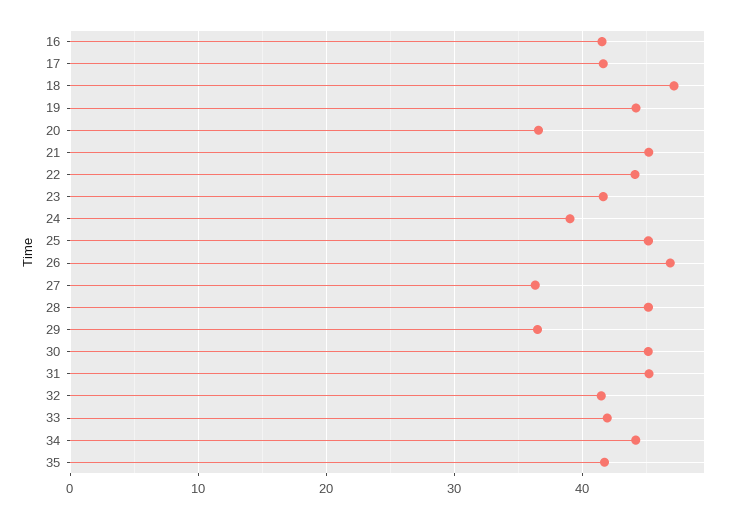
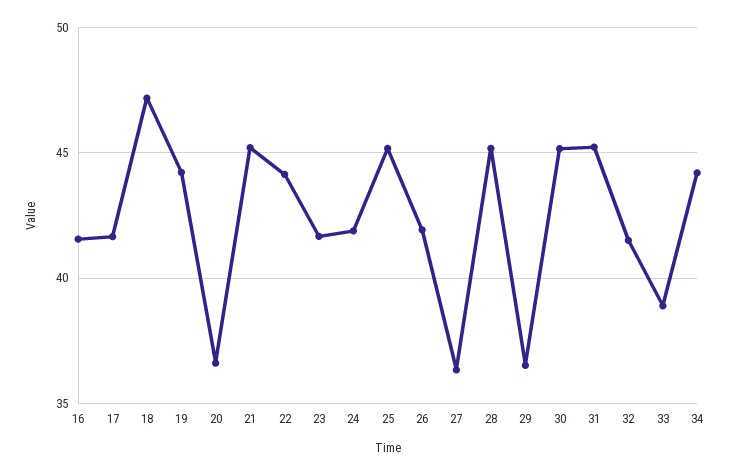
24: 39 -> 42
26: 47 -> 42
33: 42 -> 39
35: 42 -> none

